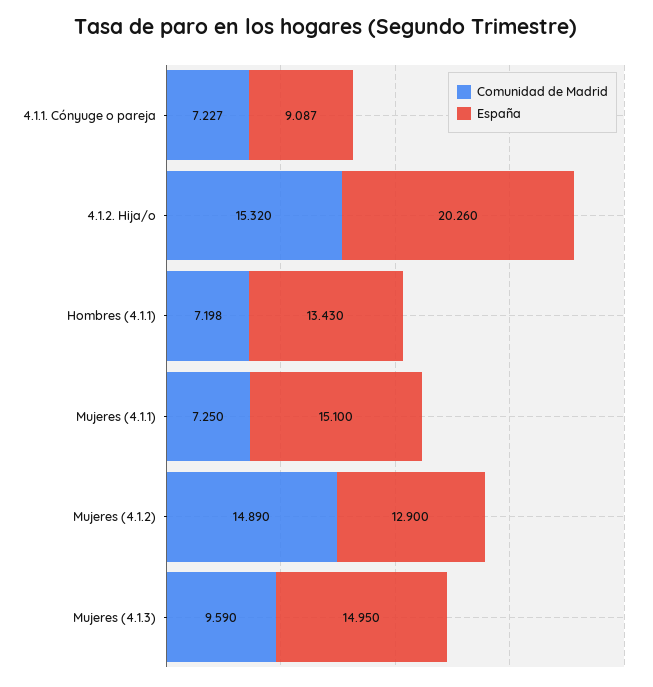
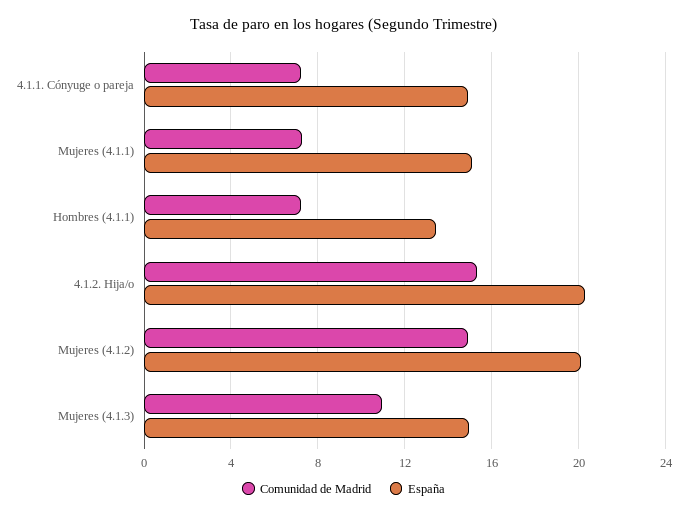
España, 4.1.1. Cónyuge o pareja: 9.087 -> 15
España, Mujeres (4.1.2): 12.9 -> 20
Comunidad de Madrid, Mujeres (4.1.3): 9.59 -> 11

